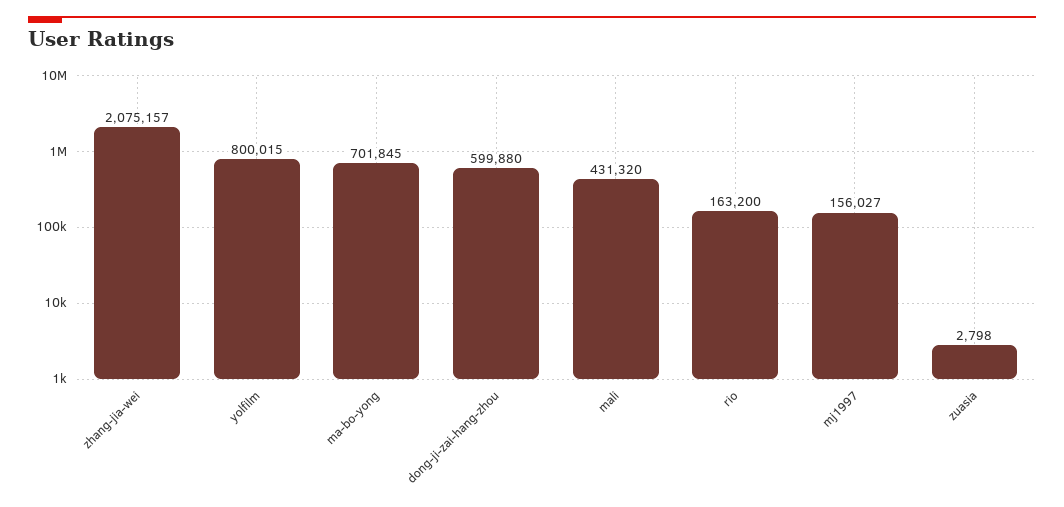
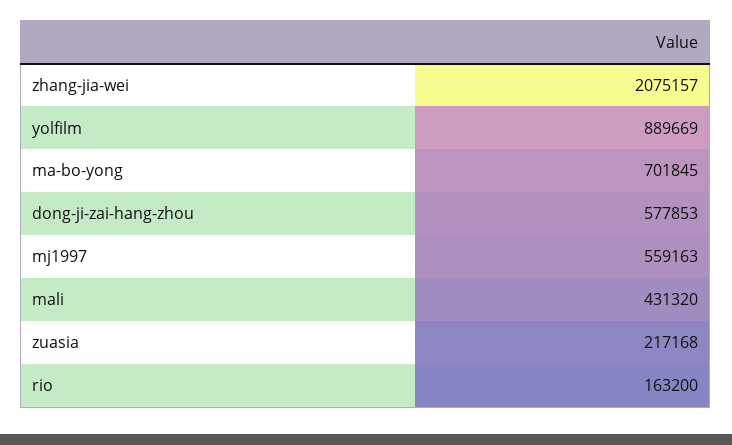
yolfilm: 800015 -> 889669
dong-ji-zai-hang-zhou: 599880 -> 577853
mj1997: 156027 -> 559163
zuasia: 2798 -> 217168

